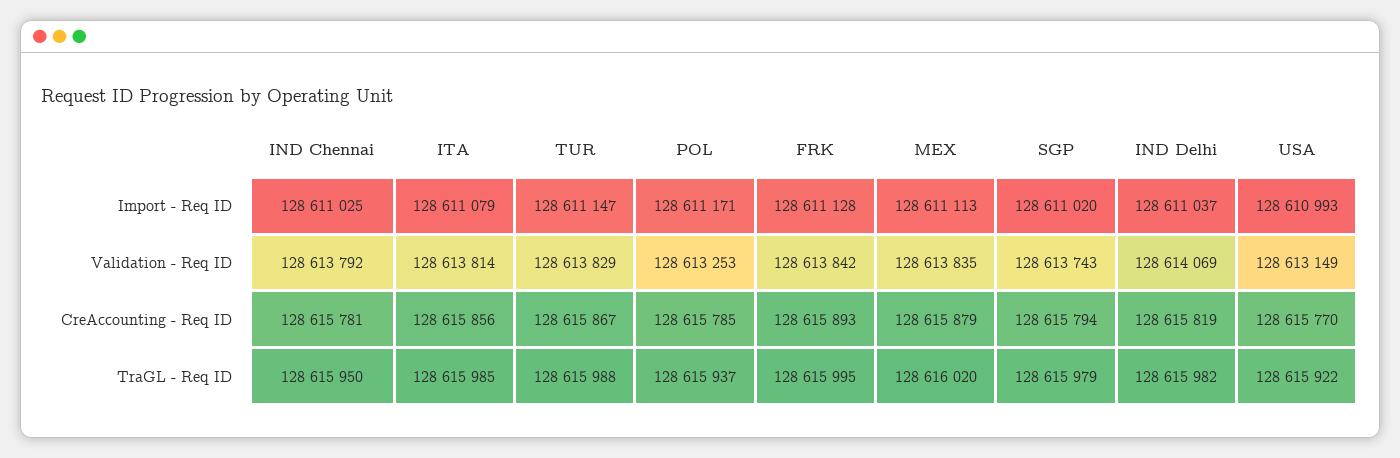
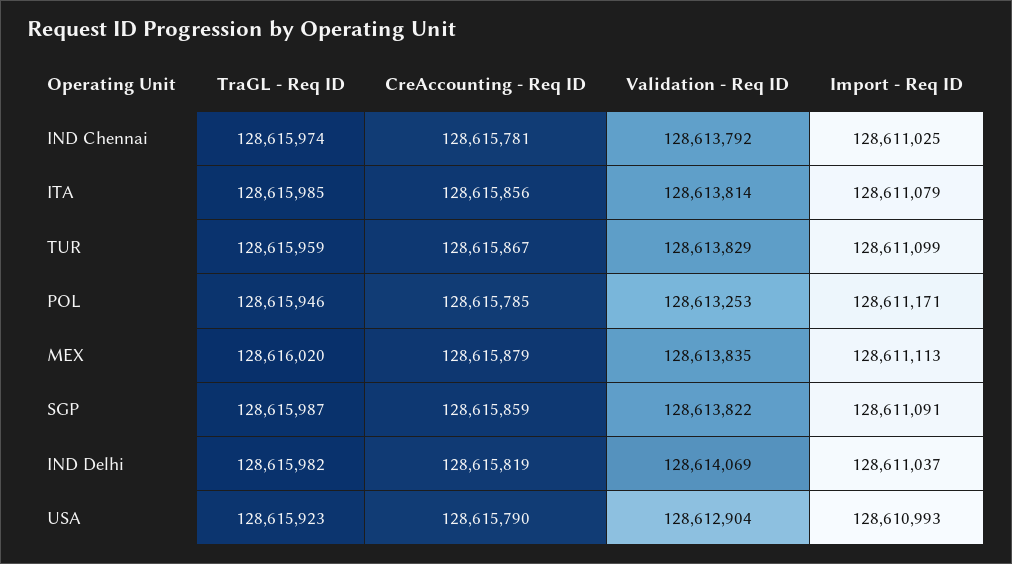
TUR, Import - Req ID: 128611147 -> 128611099
FRK, Import - Req ID: 128611128 -> none
SGP, Import - Req ID: 128611020 -> 128611091
FRK, Validation - Req ID: 128613842 -> none
SGP, Validation - Req ID: 128613743 -> 128613822
USA, Validation - Req ID: 128613149 -> 128612904
FRK, CreAccounting - Req ID: 128615893 -> none
SGP, CreAccounting - Req ID: 128615794 -> 128615859
USA, CreAccounting - Req ID: 128615770 -> 128615790
IND Chennai, TraGL - Req ID: 128615950 -> 128615974
TUR, TraGL - Req ID: 128615988 -> 128615959
POL, TraGL - Req ID: 128615937 -> 128615946
FRK, TraGL - Req ID: 128615995 -> none
SGP, TraGL - Req ID: 128615979 -> 128615987
USA, TraGL - Req ID: 128615922 -> 128615923

